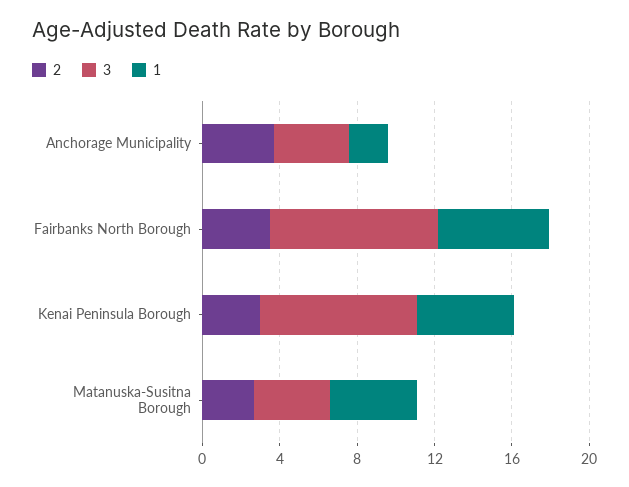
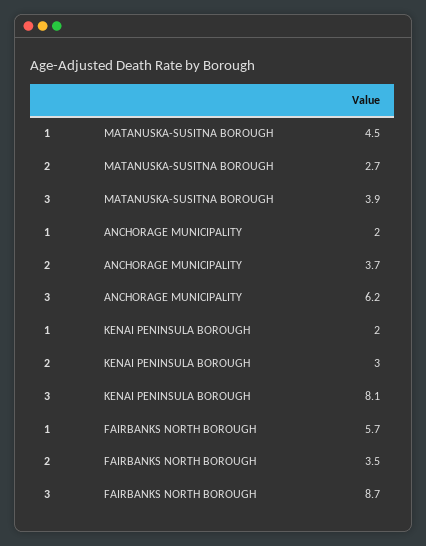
3, Anchorage Municipality: 4 -> 6.2
1, Kenai Peninsula Borough: 5 -> 2

